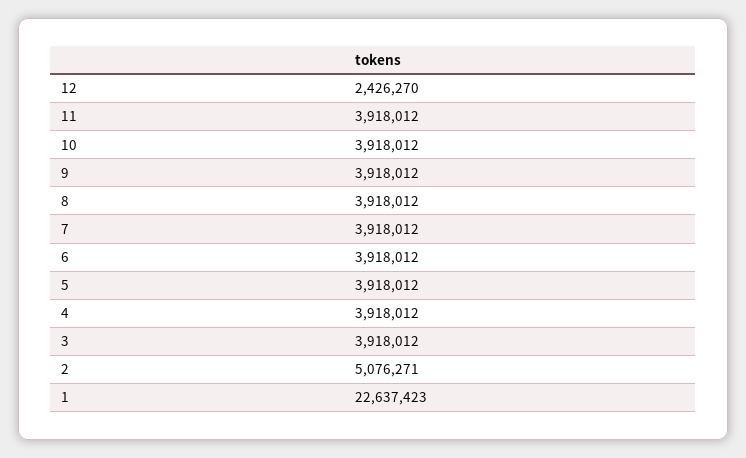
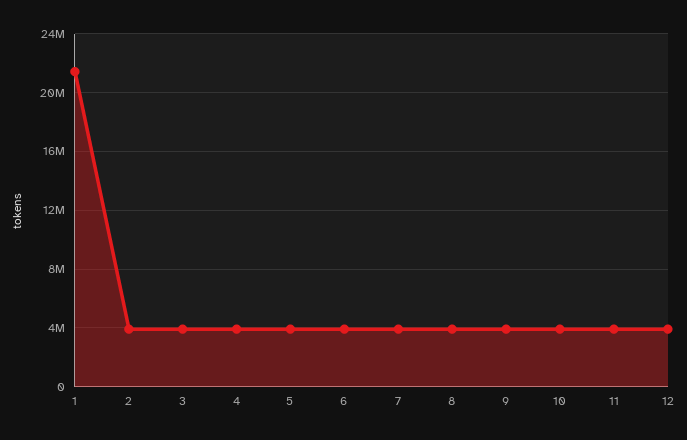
12: 2426270 -> 4000000
2: 5076271 -> 4000000
1: 22637423 -> 21500000

